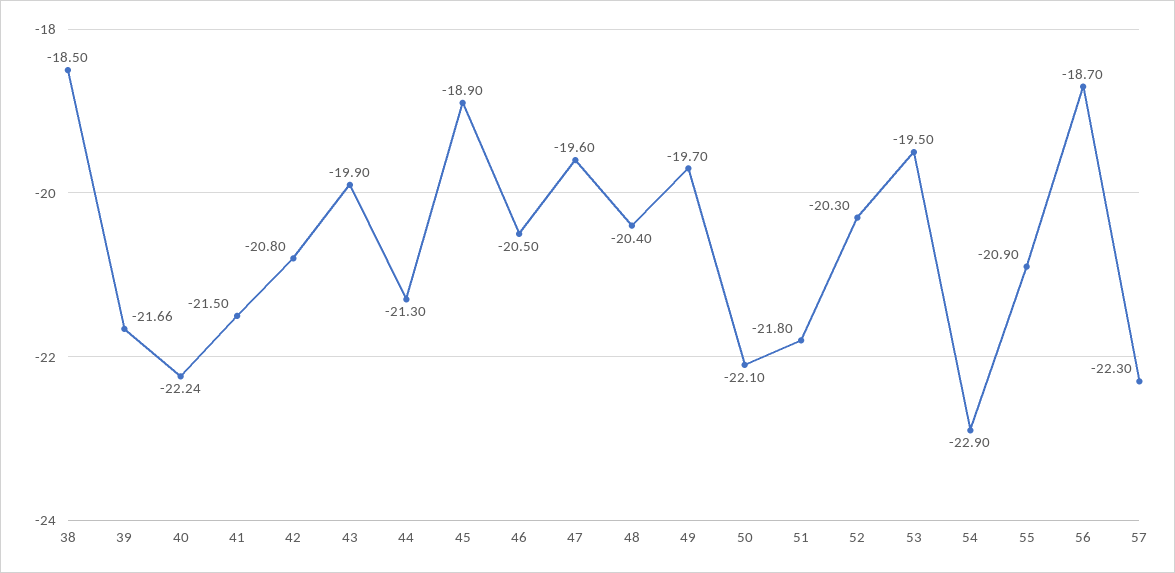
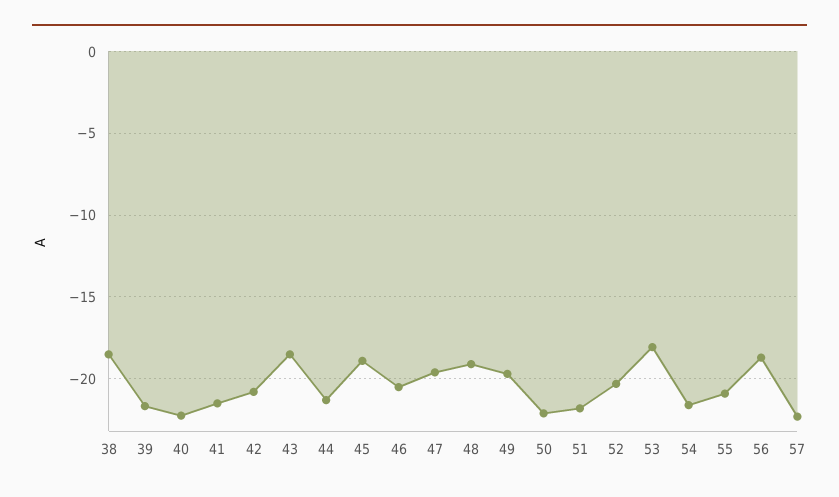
43: -19.9 -> -18.5
48: -20.4 -> -19
53: -19.5 -> -18
54: -22.9 -> -21.5

